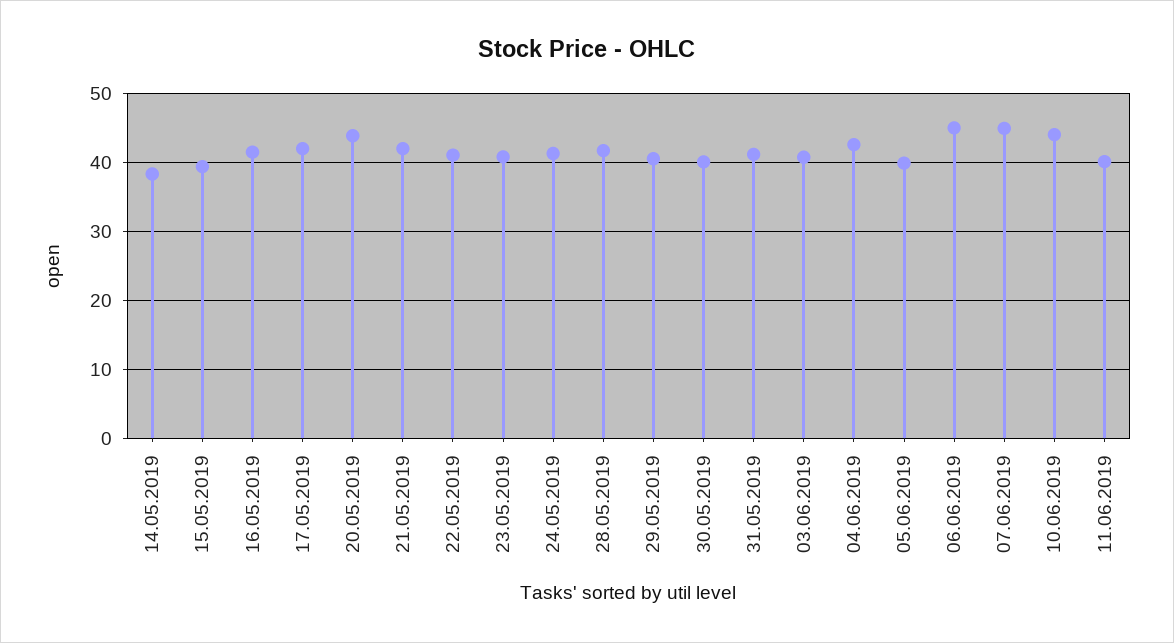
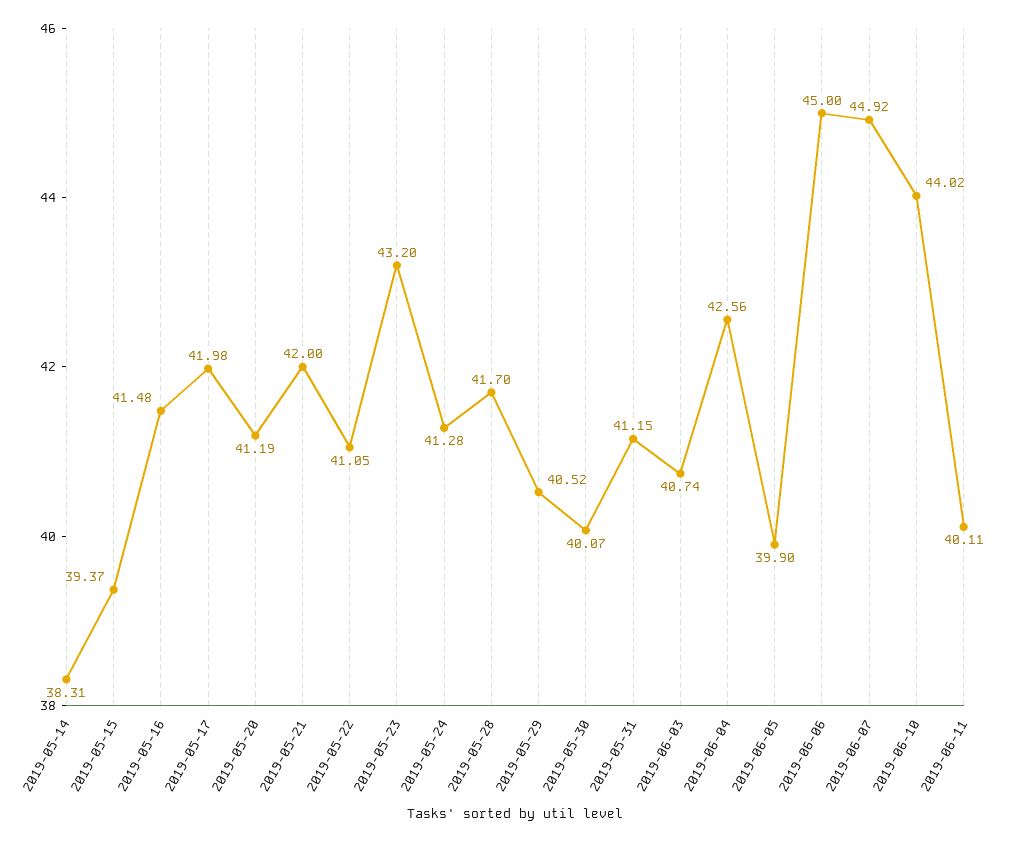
20.05.2019: 44 -> 41.19
23.05.2019: 41 -> 43.2

